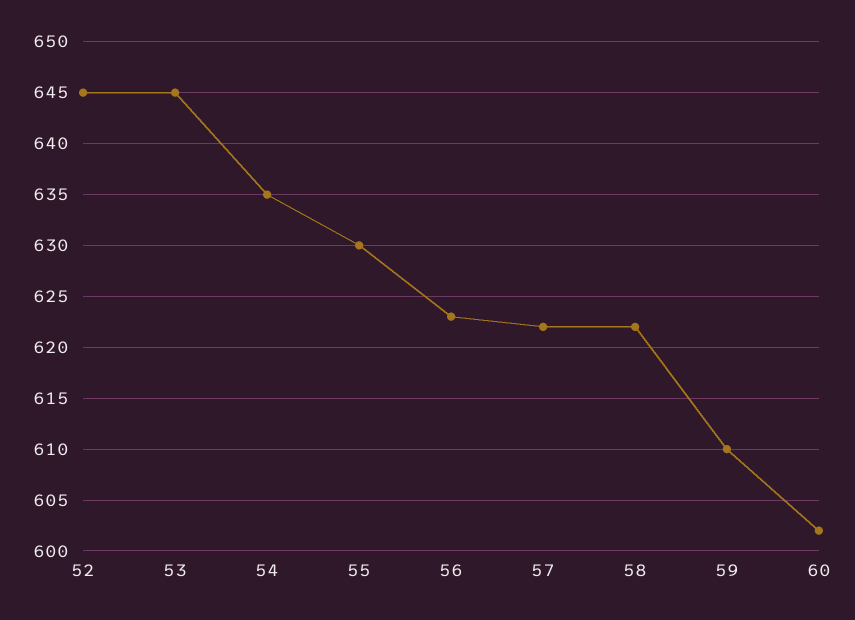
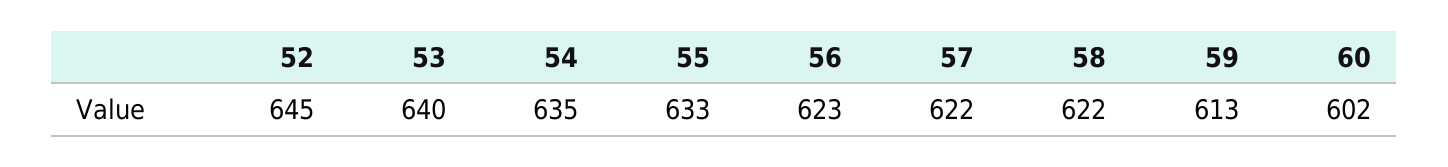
53: 645 -> 640
55: 630 -> 633
59: 610 -> 613

